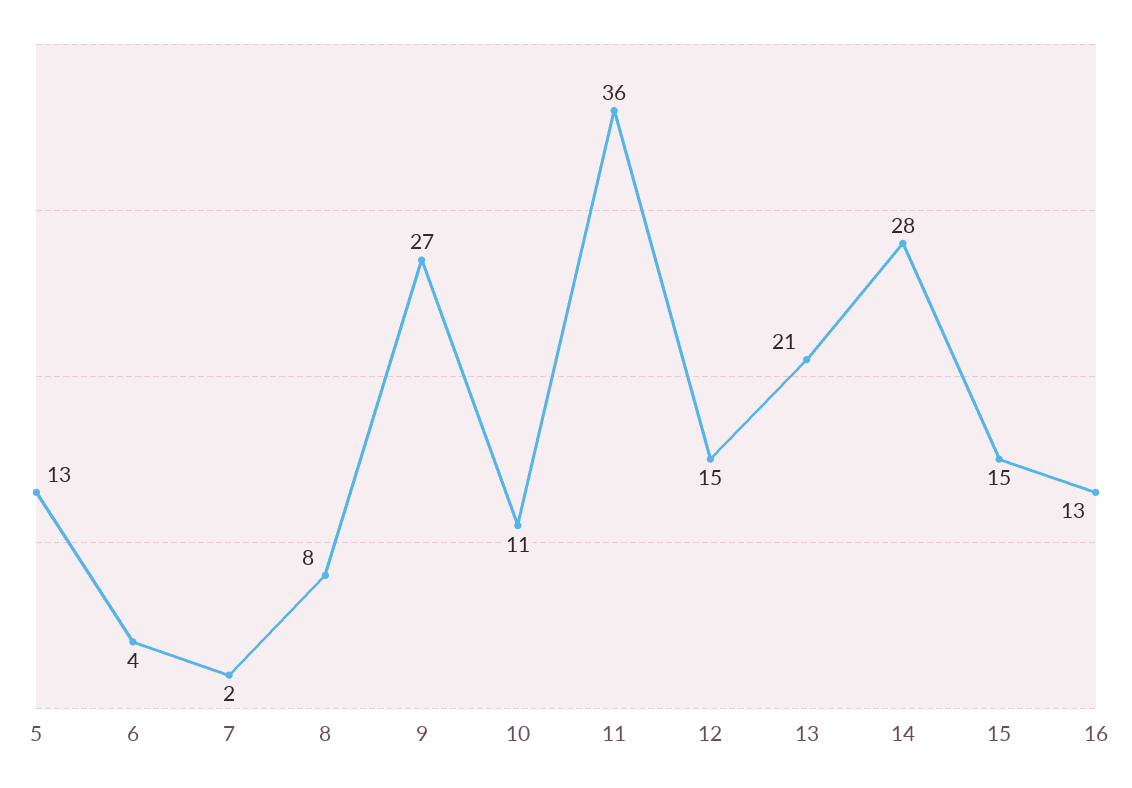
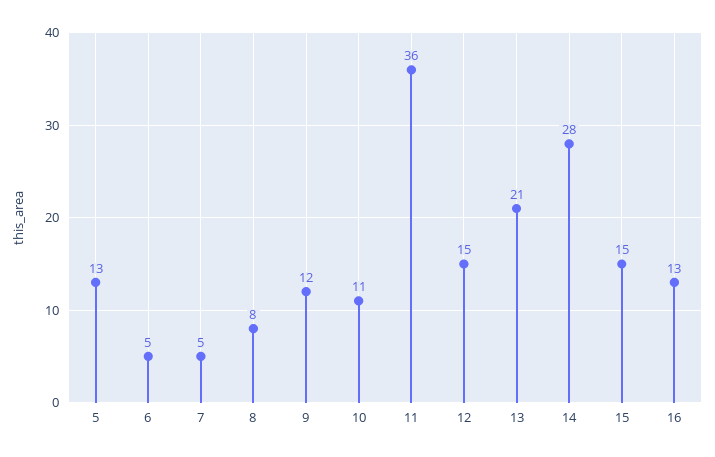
6: 4 -> 5
7: 2 -> 5
9: 27 -> 12

